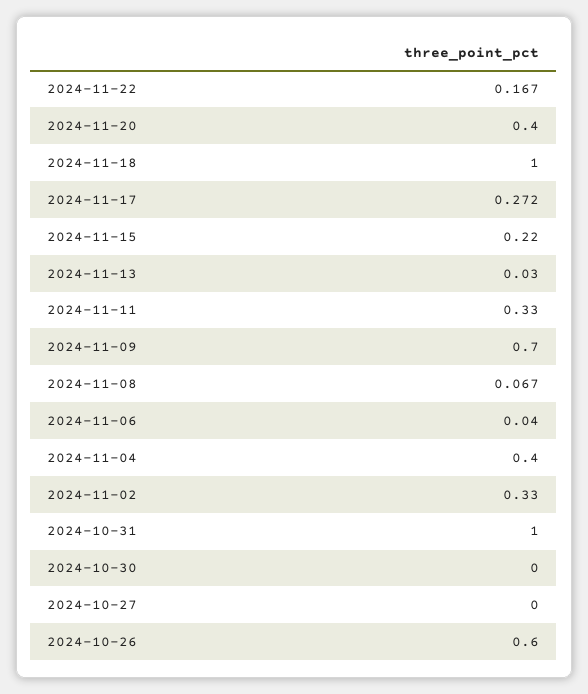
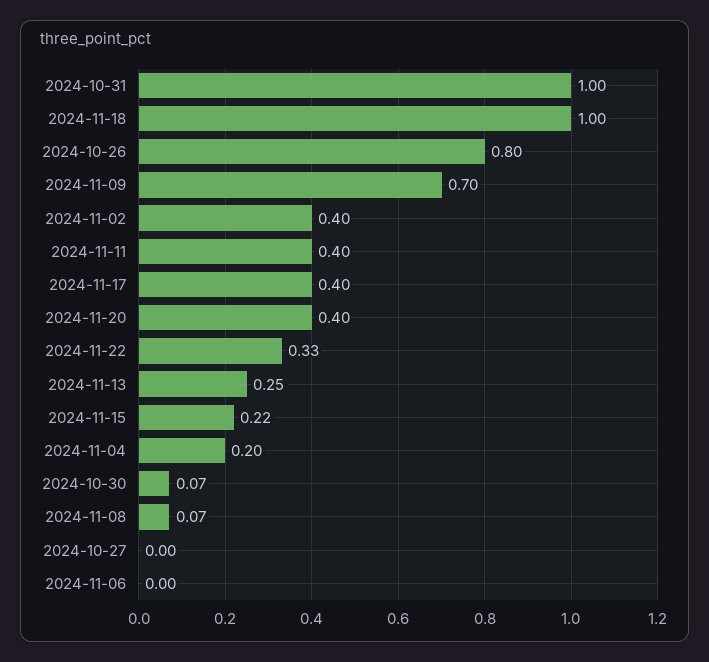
2024-11-22: 0.167 -> 0.33
2024-11-17: 0.272 -> 0.4
2024-11-13: 0.03 -> 0.25
2024-11-11: 0.33 -> 0.4
2024-11-06: 0.04 -> 0
2024-11-04: 0.4 -> 0.2
2024-11-02: 0.33 -> 0.4
2024-10-30: 0 -> 0.07
2024-10-26: 0.6 -> 0.8

